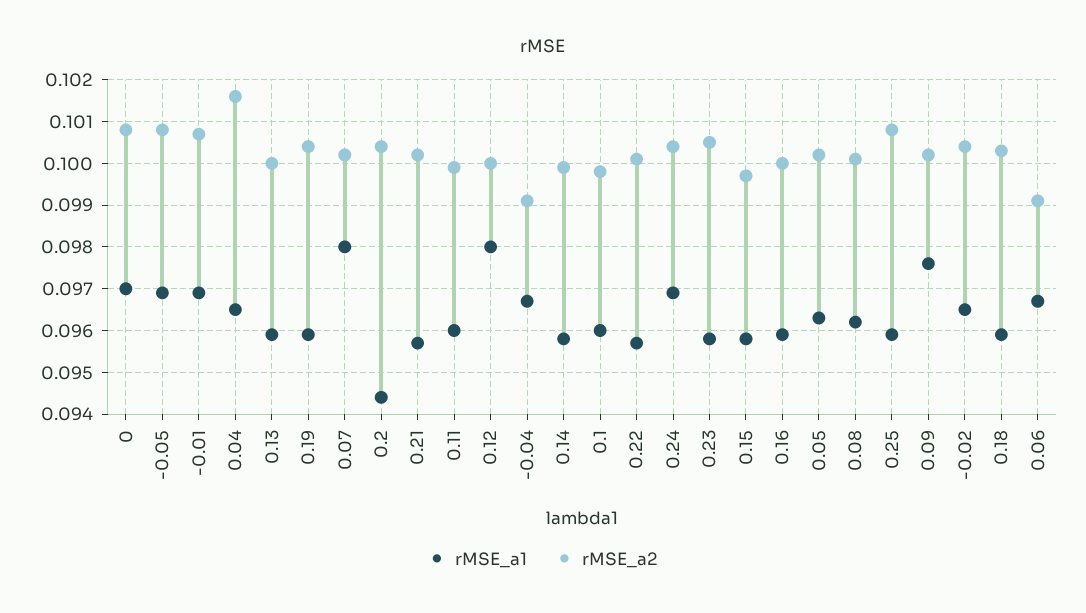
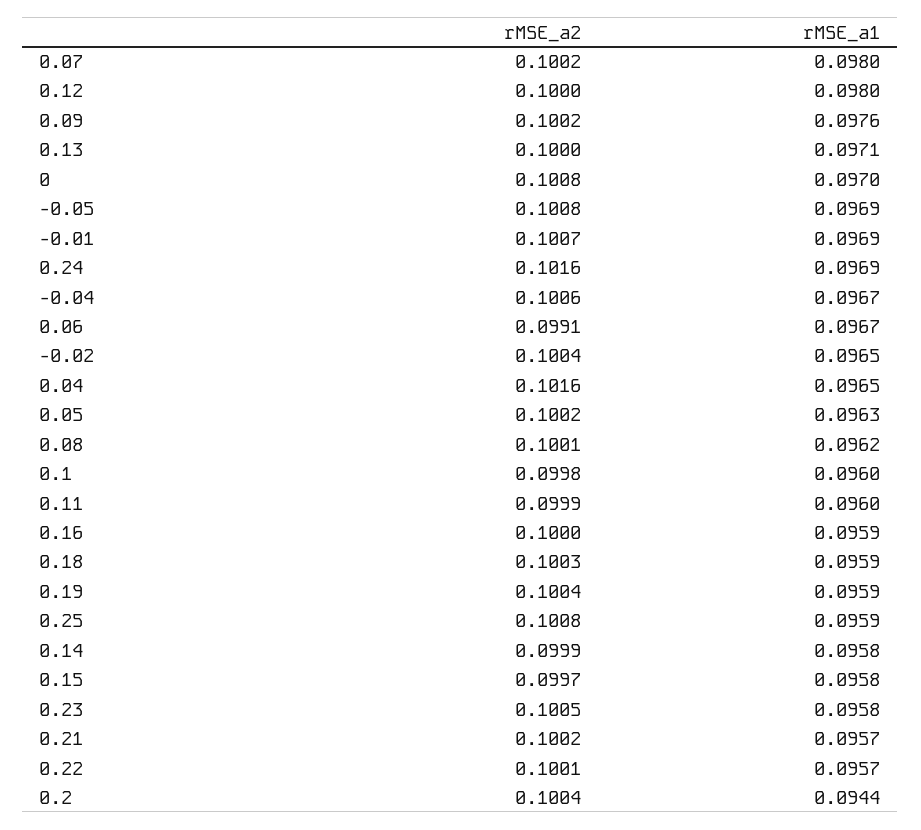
rMSE_a1, 0.13: 0.096 -> 0.0971
rMSE_a2, -0.04: 0.099 -> 0.1006
rMSE_a2, 0.24: 0.1005 -> 0.1016

